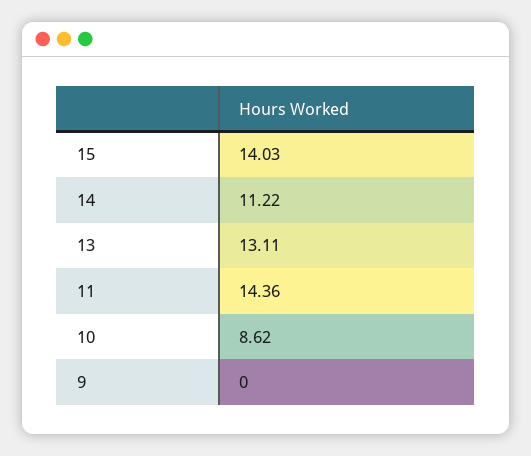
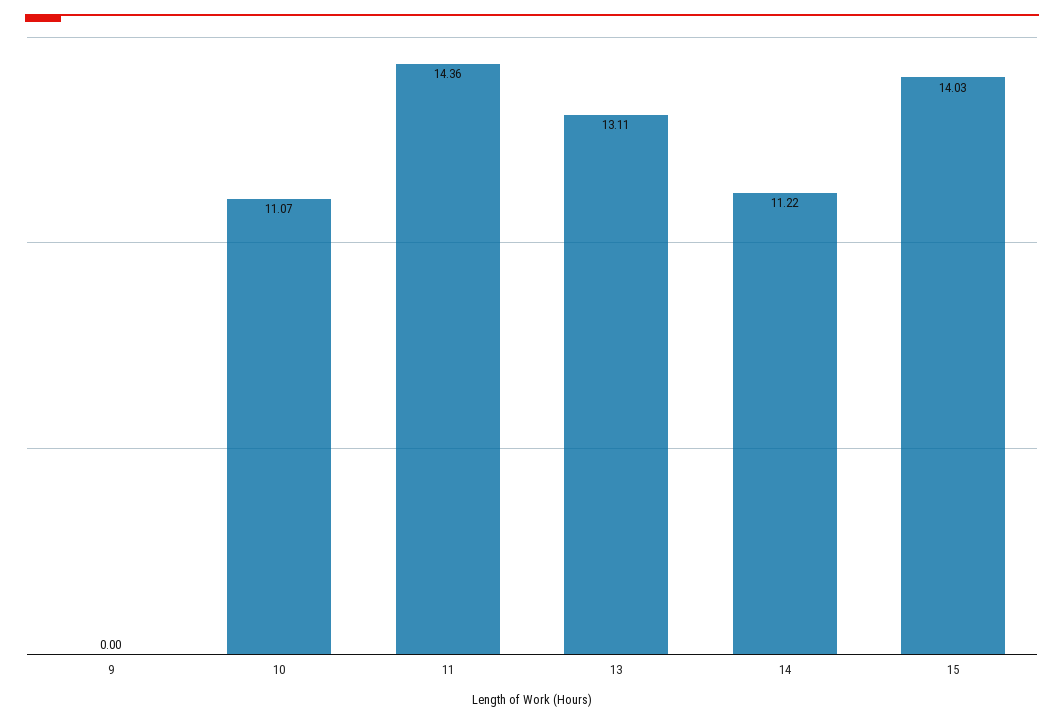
10: 8.62 -> 11.07

